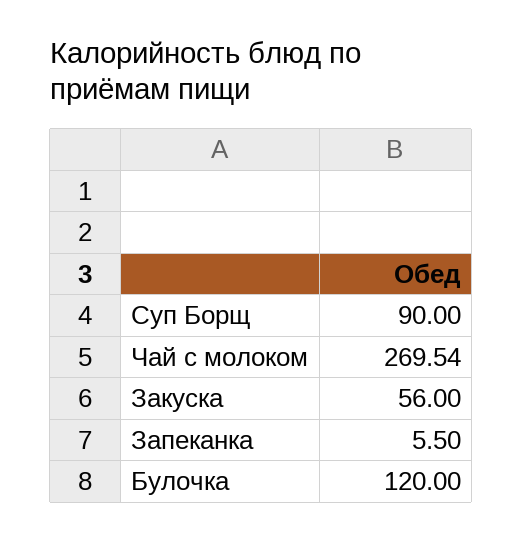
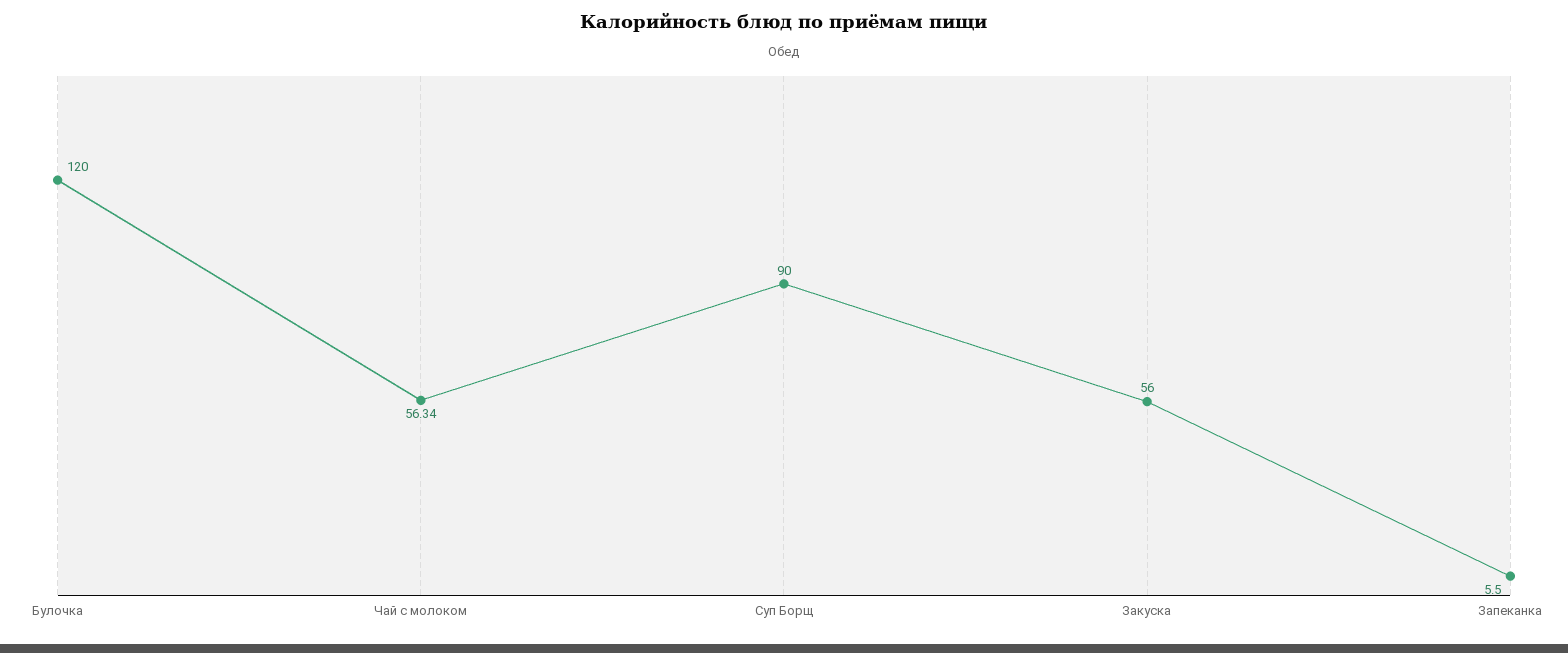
Чай с молоком: 269.54 -> 56.34

